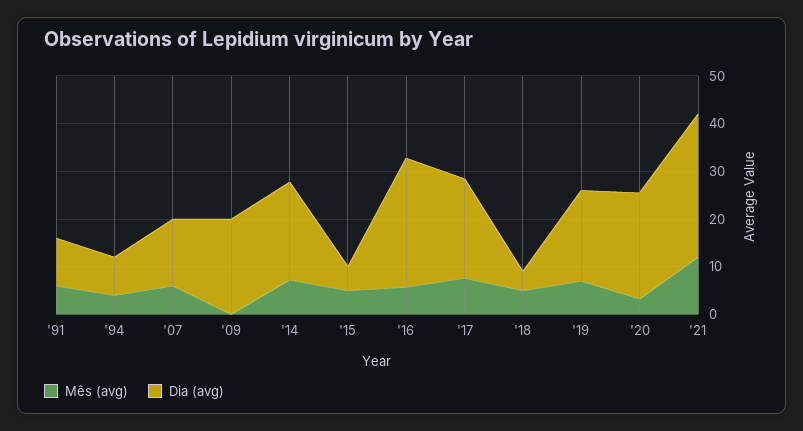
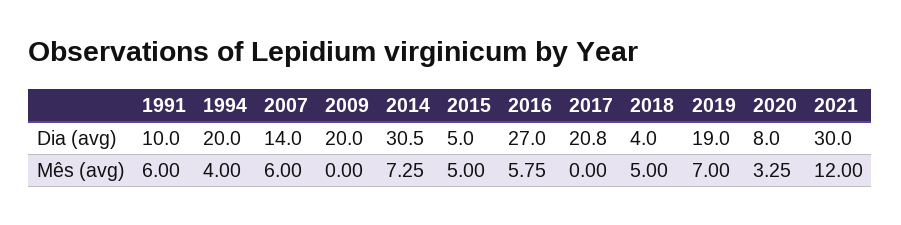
Dia (avg), '94: 8 -> 20
Dia (avg), '14: 20 -> 30.5
Mês (avg), '17: 8 -> 0
Dia (avg), '20: 22 -> 8

